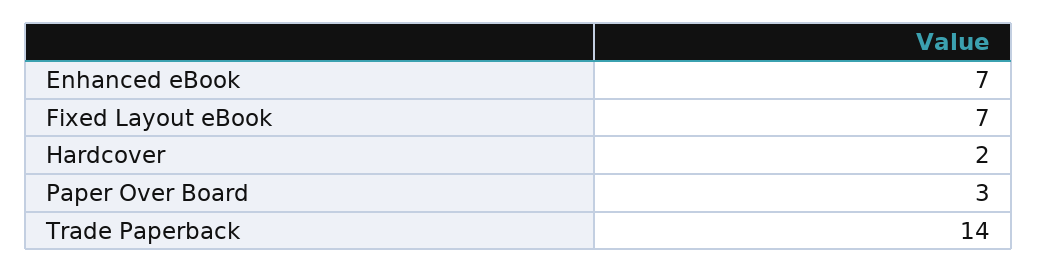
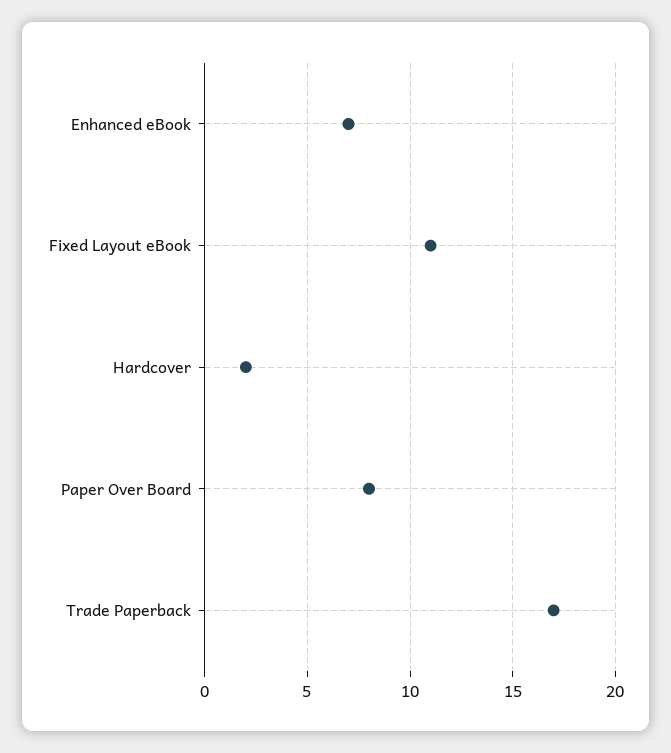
Fixed Layout eBook: 7 -> 11
Paper Over Board: 3 -> 8
Trade Paperback: 14 -> 17

